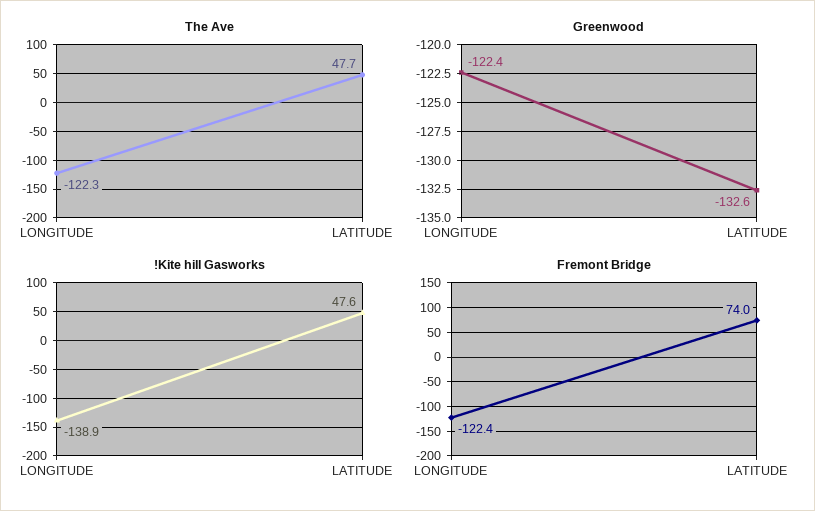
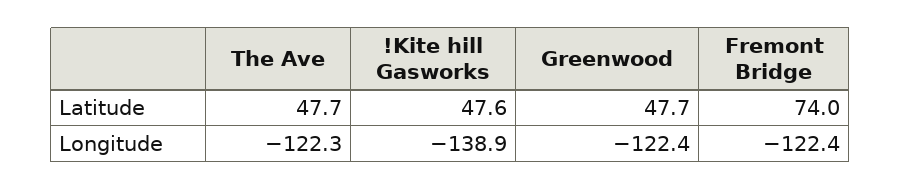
Greenwood, LATITUDE: -132.6 -> 47.7

